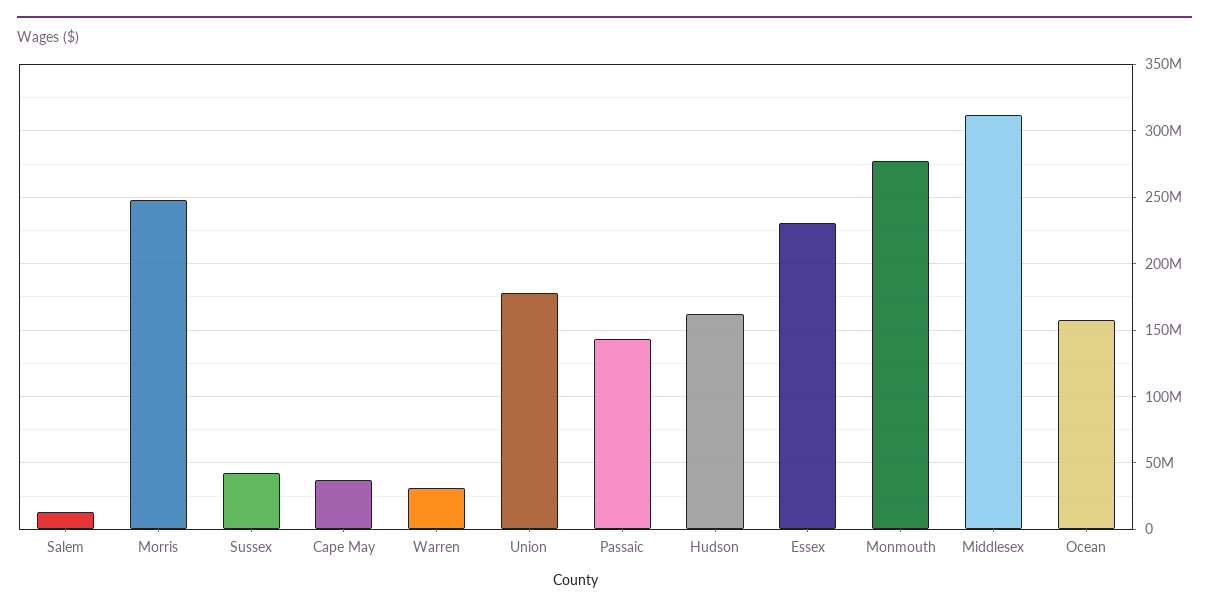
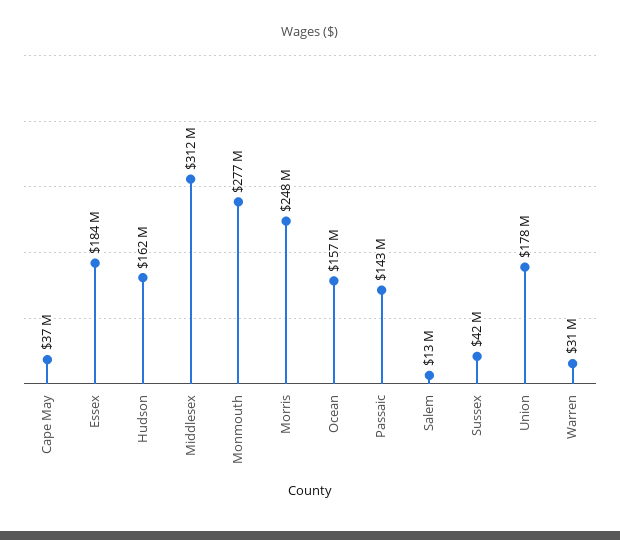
Essex: 230000000 -> 184000000

